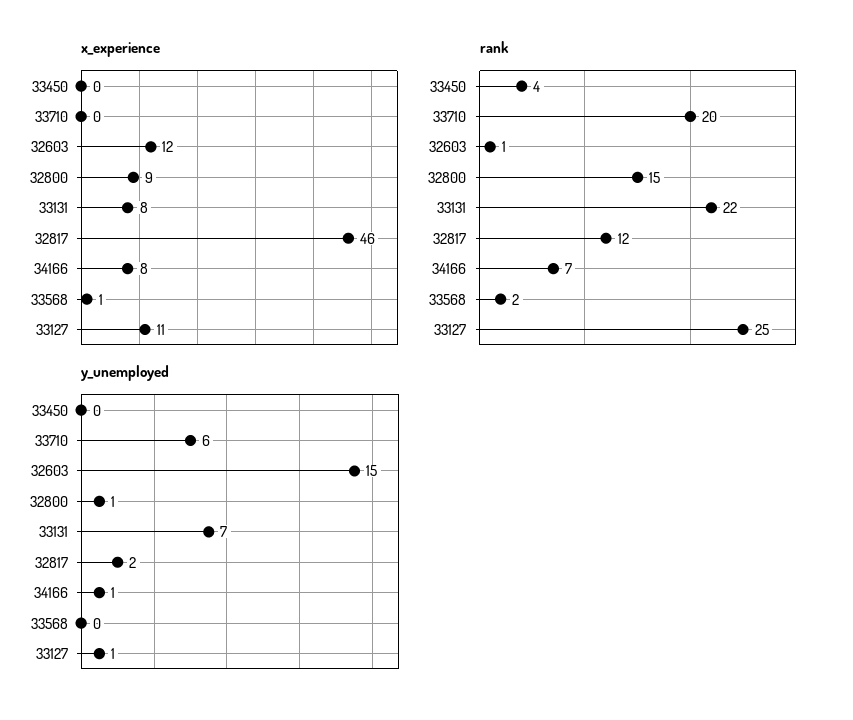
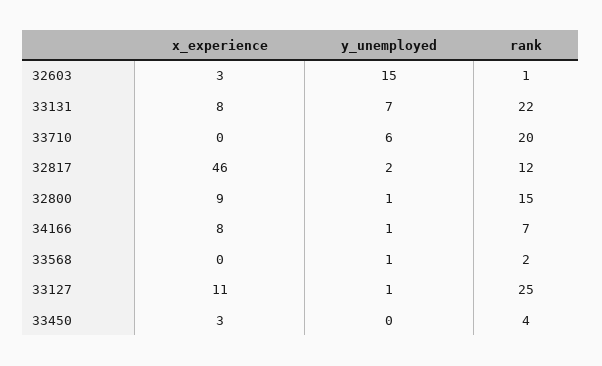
x_experience, 33450: 0 -> 3
x_experience, 32603: 12 -> 3
x_experience, 33568: 1 -> 0
y_unemployed, 33568: 0 -> 1

